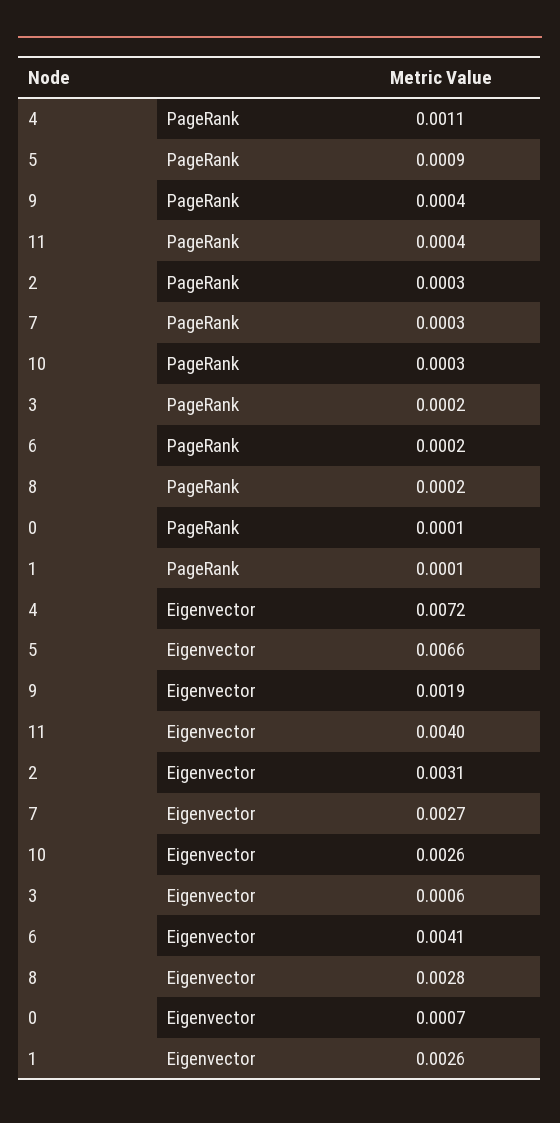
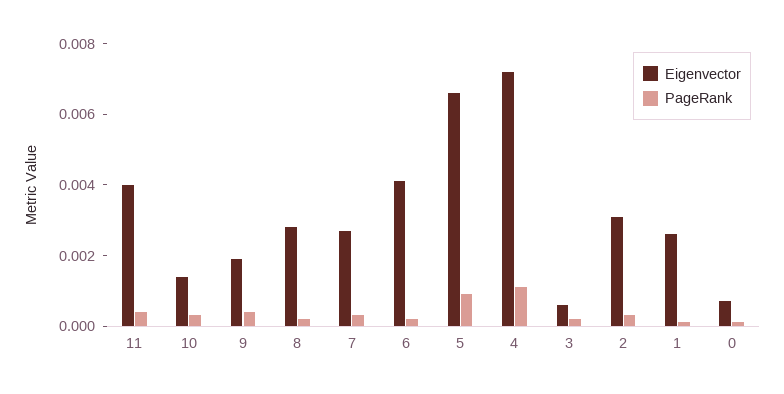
Eigenvector, 10: 0.0026 -> 0.0015

